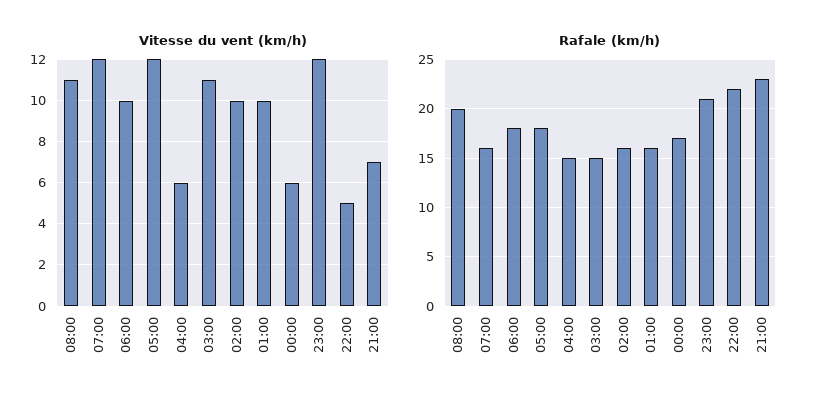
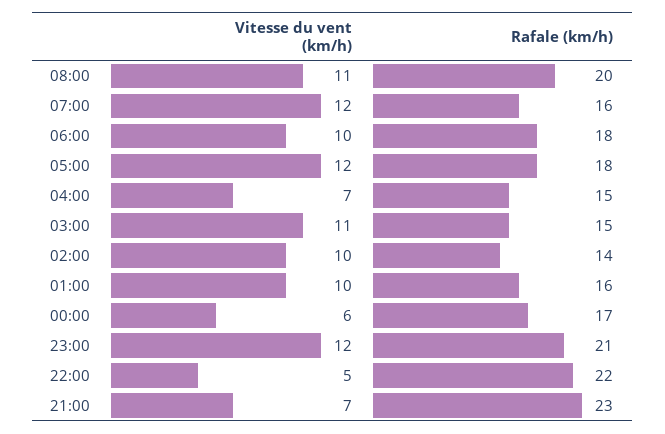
Vitesse du vent (km/h), 04:00: 6 -> 7
Rafale (km/h), 02:00: 16 -> 14

